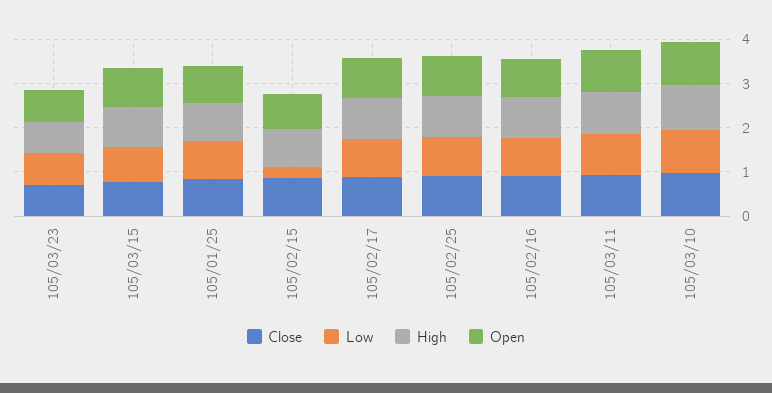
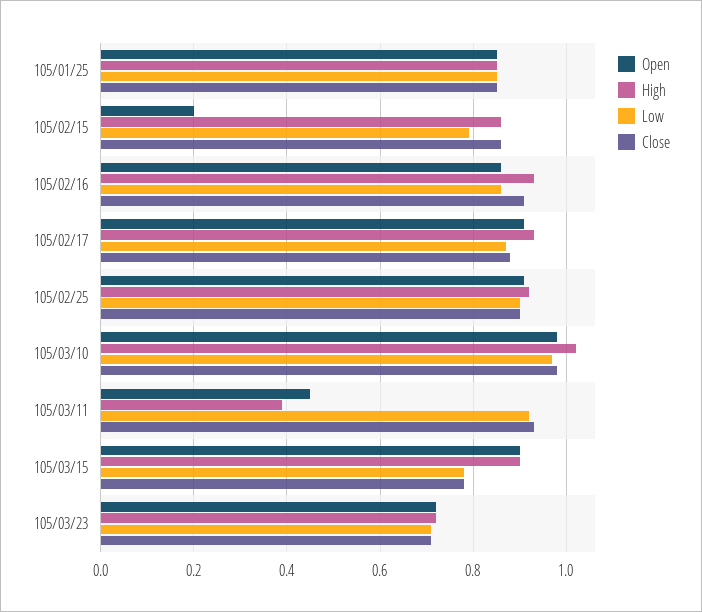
Low, 105/02/15: 0.2 -> 0.8
Open, 105/02/15: 0.8 -> 0.2
High, 105/03/11: 1 -> 0.4
Open, 105/03/11: 1 -> 0.45

